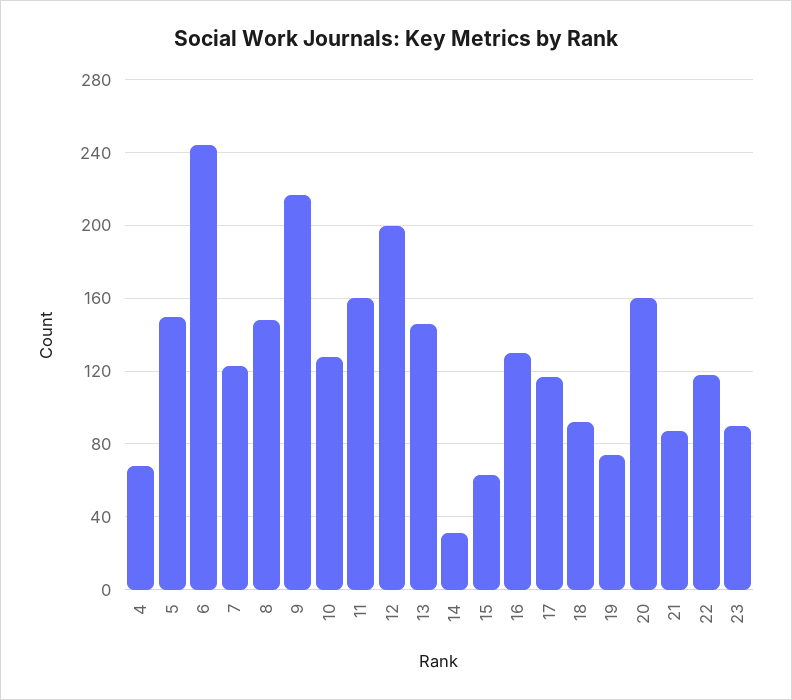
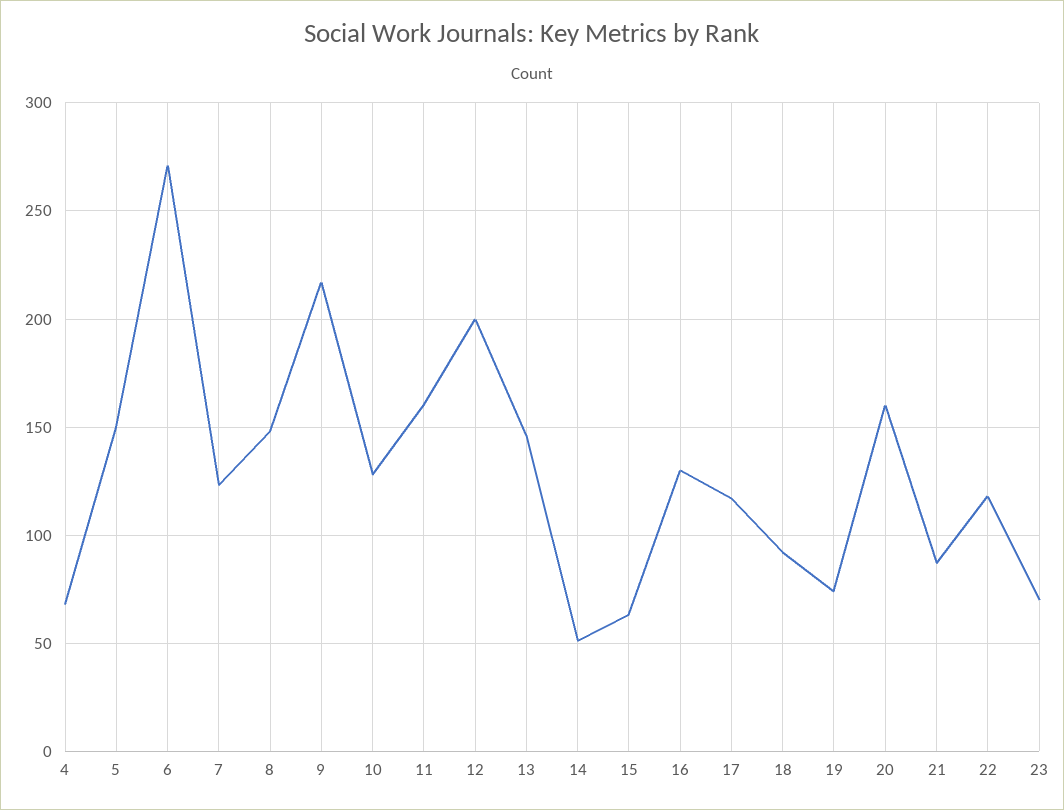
6: 245 -> 270
14: 30 -> 50
23: 90 -> 70

